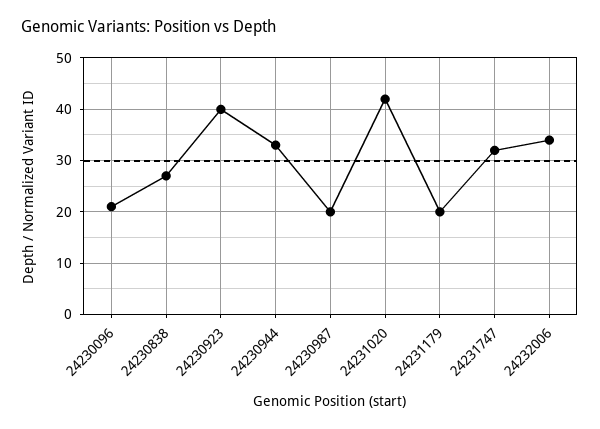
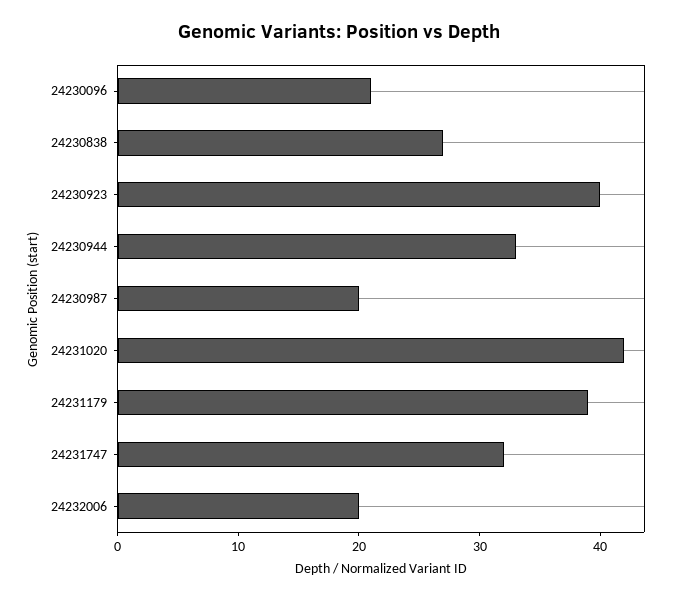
24231179: 20 -> 39
24232006: 35 -> 20

